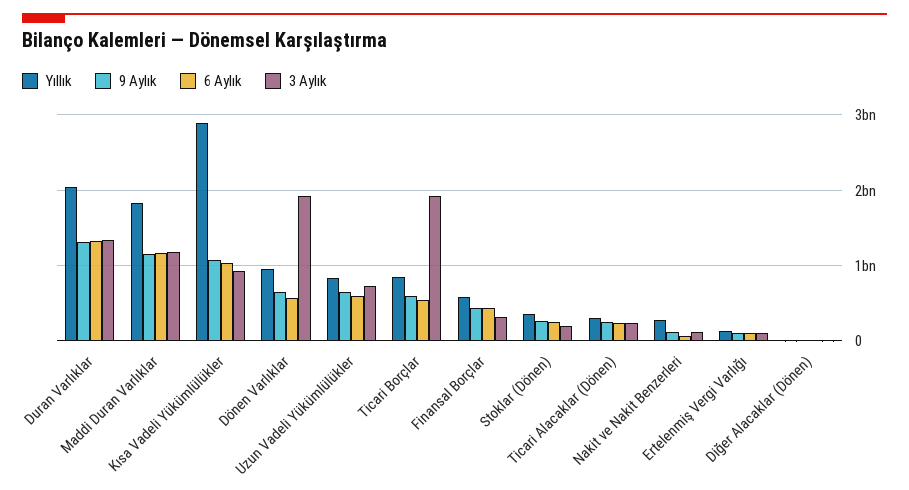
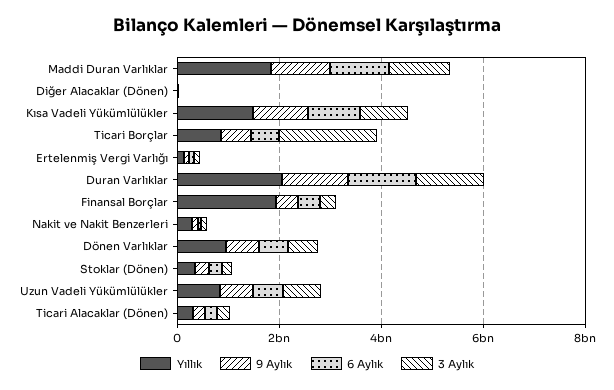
Yıllık, Kısa Vadeli Yükümlülükler: 2900000000 -> 1500000000
3 Aylık, Dönen Varlıklar: 1900000000 -> 500000000
Yıllık, Finansal Borçlar: 600000000 -> 2000000000

